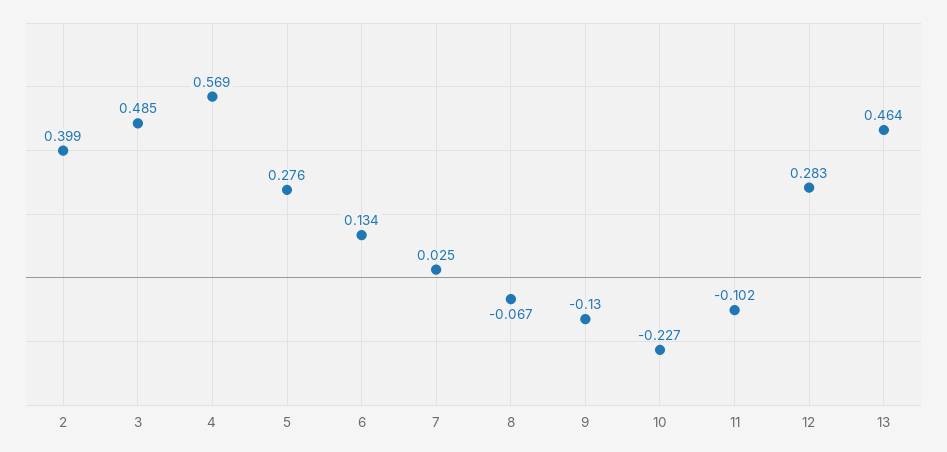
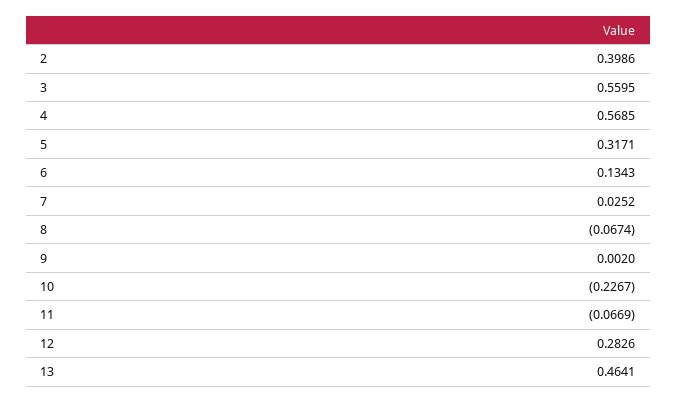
3: 0.485 -> 0.5595
5: 0.276 -> 0.3171
9: -0.13 -> 0.002
11: -0.102 -> -0.0669

